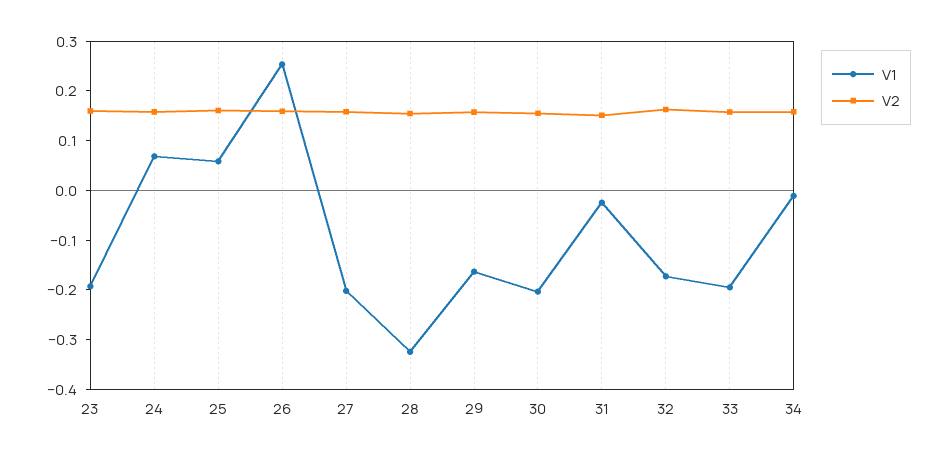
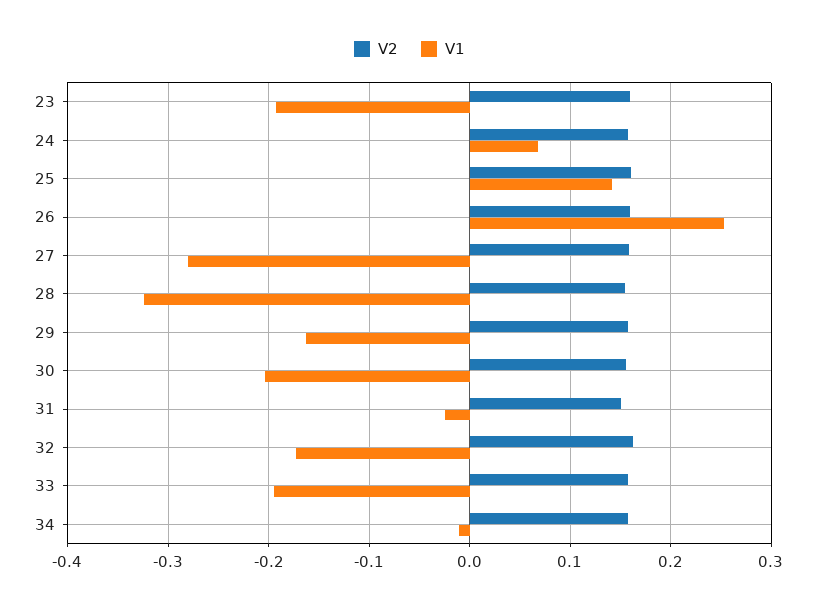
V1, 25: 0.06 -> 0.14
V1, 27: -0.2 -> -0.28

